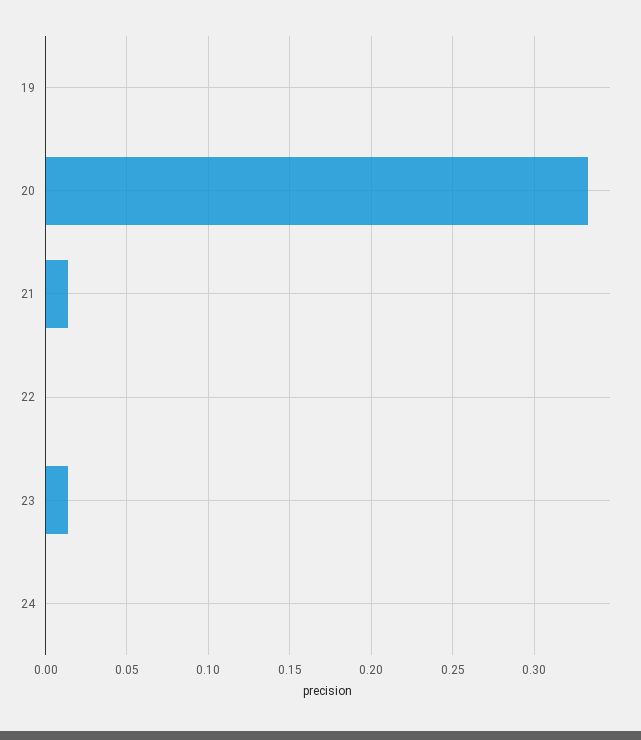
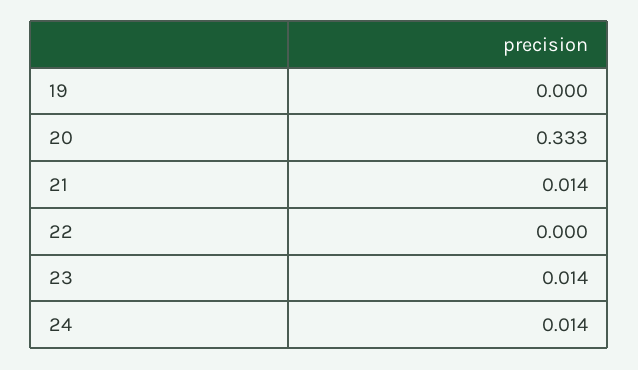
24: 0 -> 0.014

